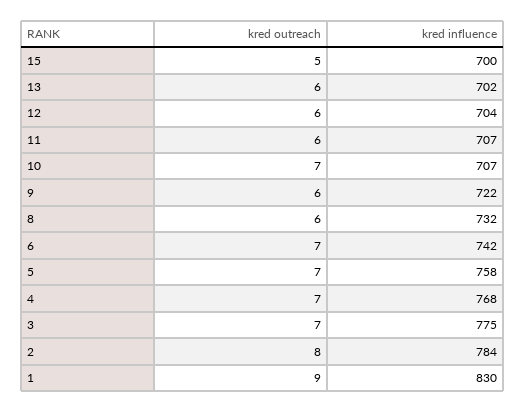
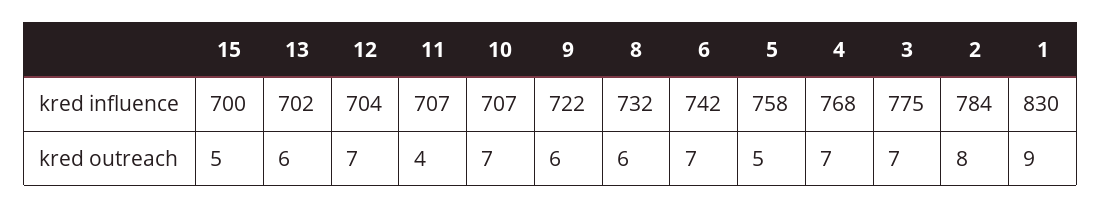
kred outreach, 12: 6 -> 7
kred outreach, 11: 6 -> 4
kred outreach, 5: 7 -> 5

